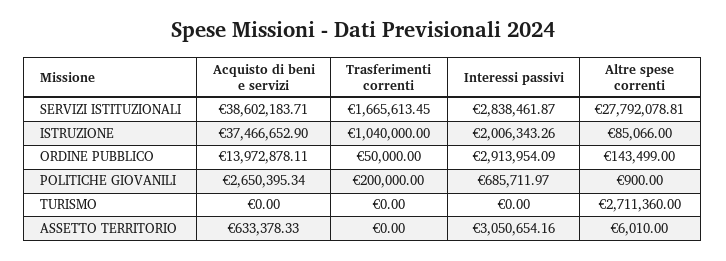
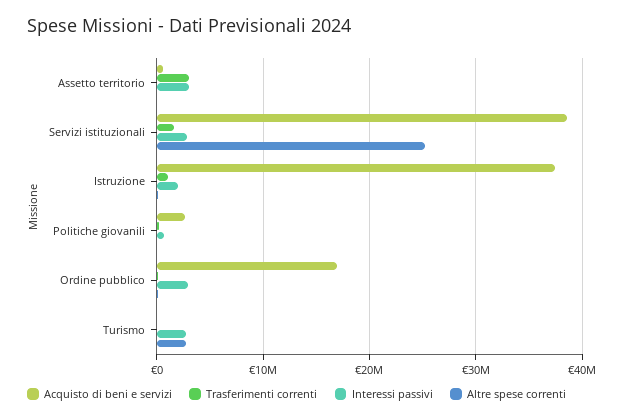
Altre spese correnti, SERVIZI ISTITUZIONALI: 27792078.81 -> 25000000
Acquisto di beni e servizi, ORDINE PUBBLICO: 13972878.11 -> 17000000
Interessi passivi, TURISMO: 0 -> 3000000
Trasferimenti correnti, ASSETTO TERRITORIO: 0 -> 3000000

